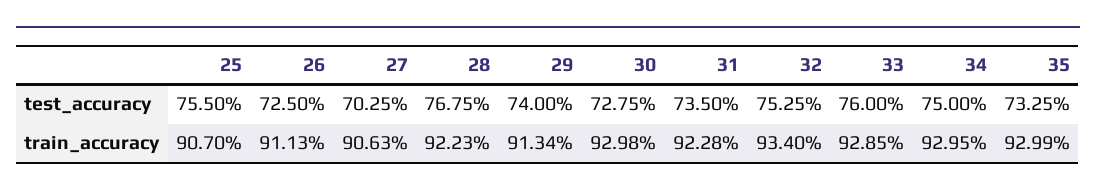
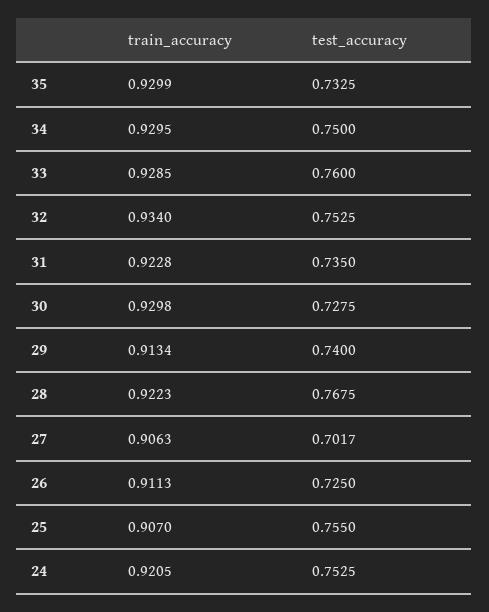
27, test_accuracy: 0.7025 -> 0.7017
24, train_accuracy: none -> 0.9205
24, test_accuracy: none -> 0.7525

